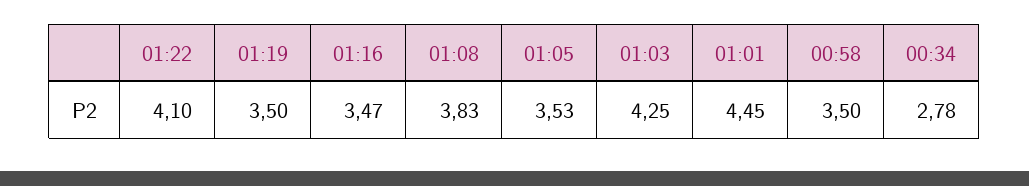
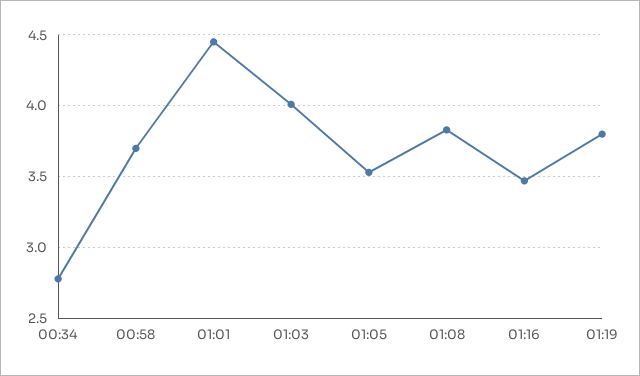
01:22: 4.1 -> none
01:19: 3.5 -> 3.8
01:03: 4.25 -> 4
00:58: 3.5 -> 3.7

